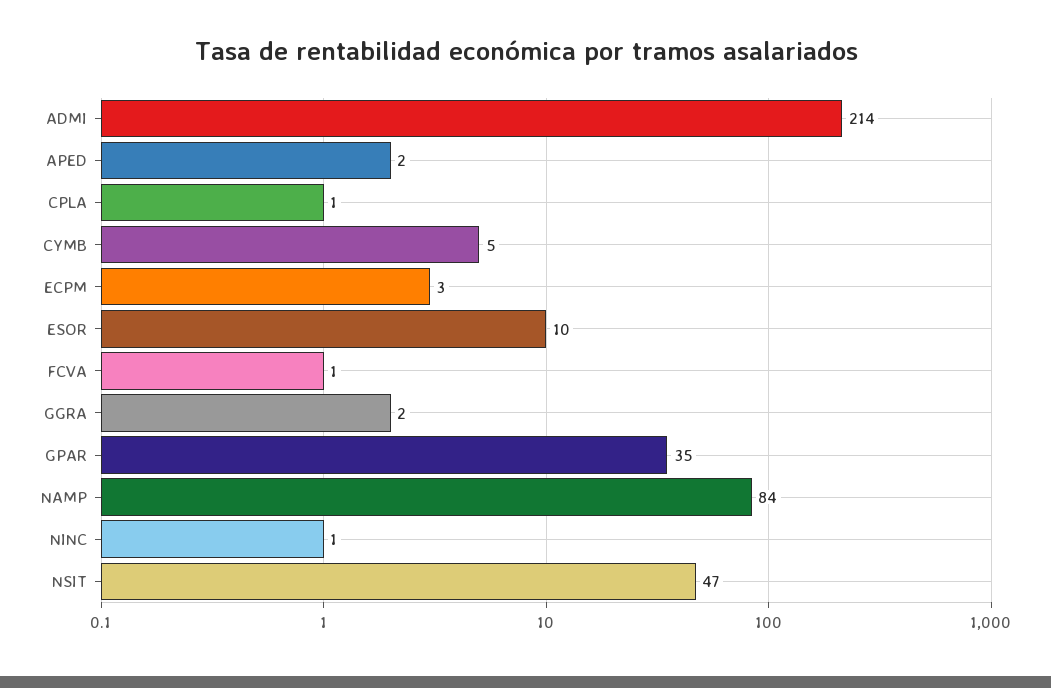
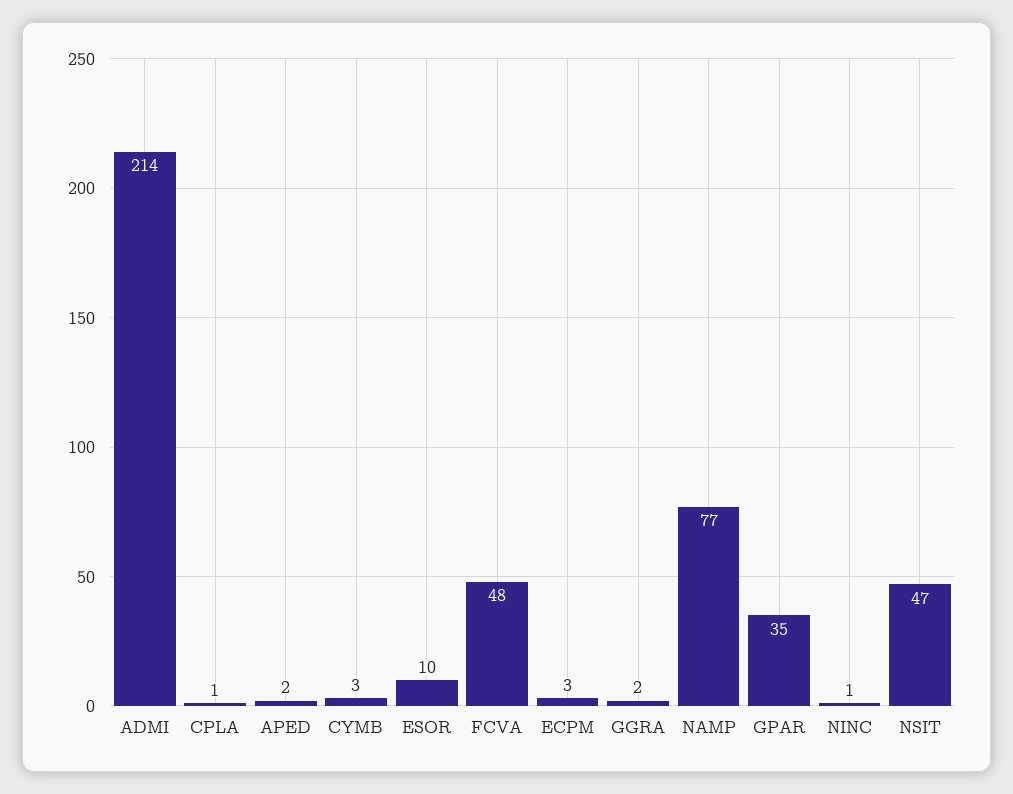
CYMB: 5 -> 3
FCVA: 1 -> 48
NAMP: 84 -> 77

